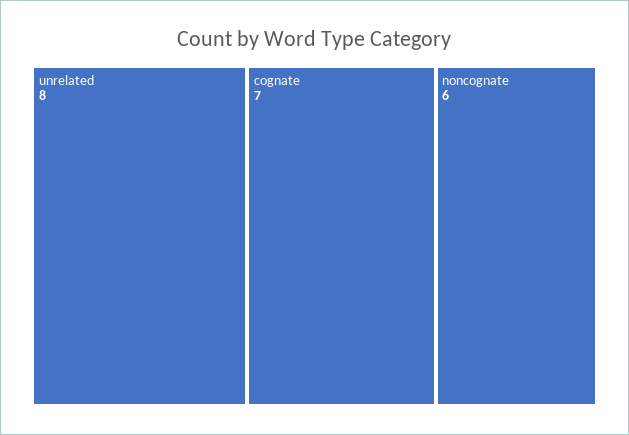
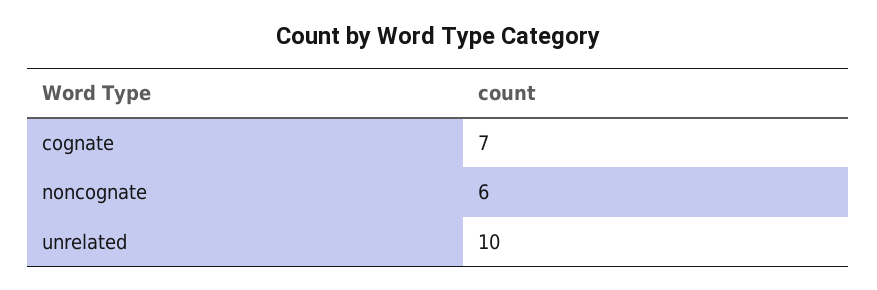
unrelated: 8 -> 10

